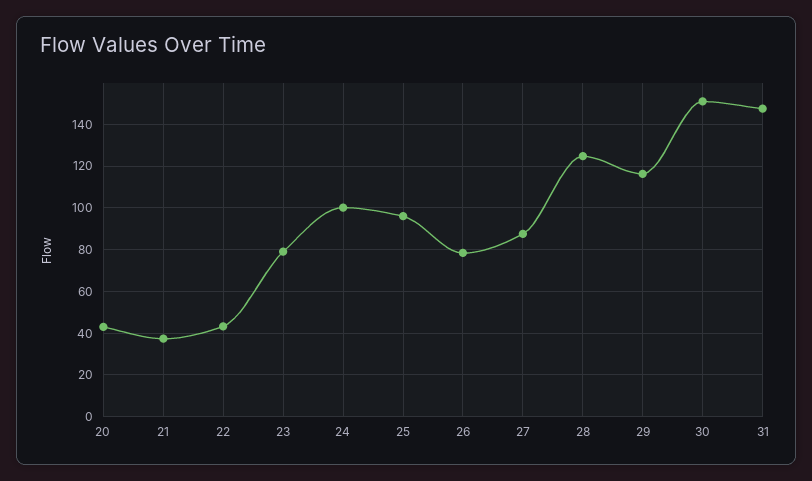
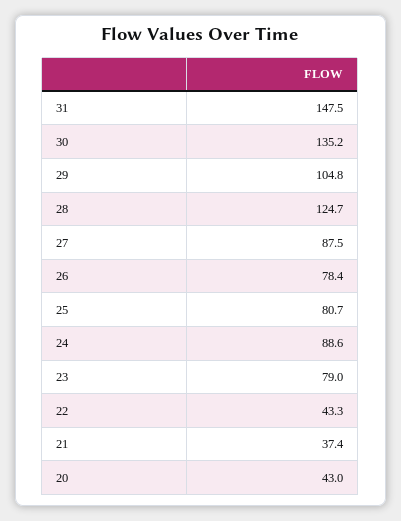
24: 100 -> 88.6
25: 95 -> 80.7
29: 115 -> 104.8
30: 150 -> 135.2

